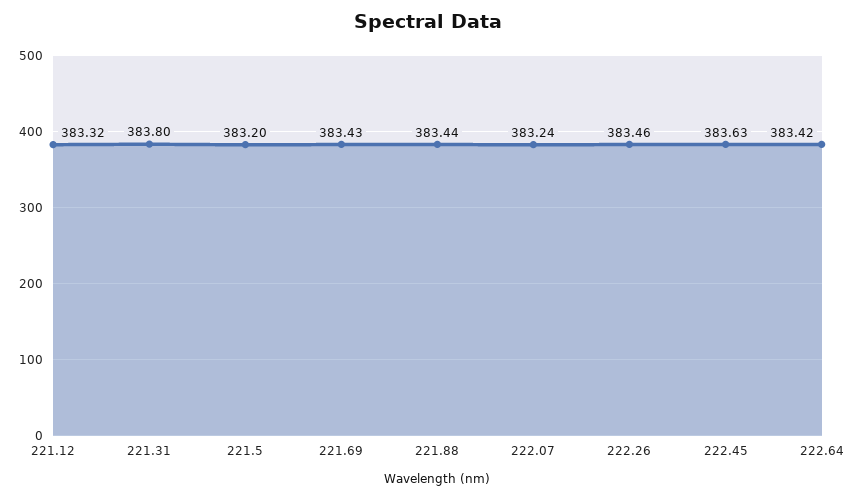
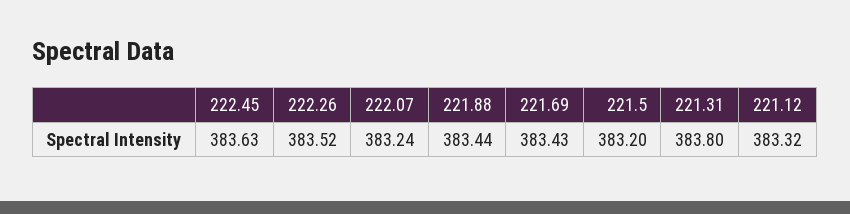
222.26: 383.46 -> 383.52
222.64: 383.42 -> none

